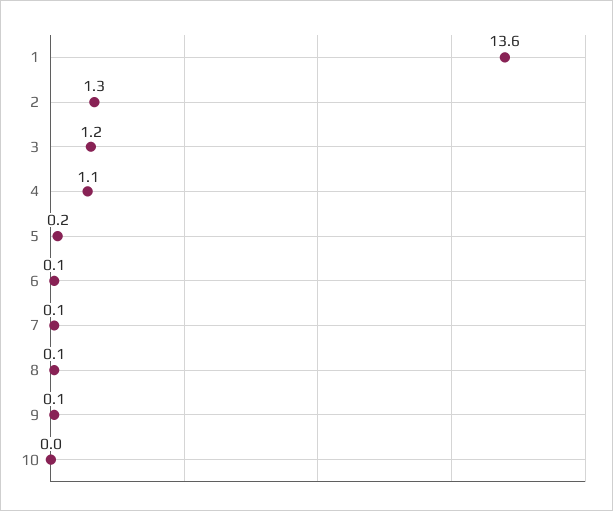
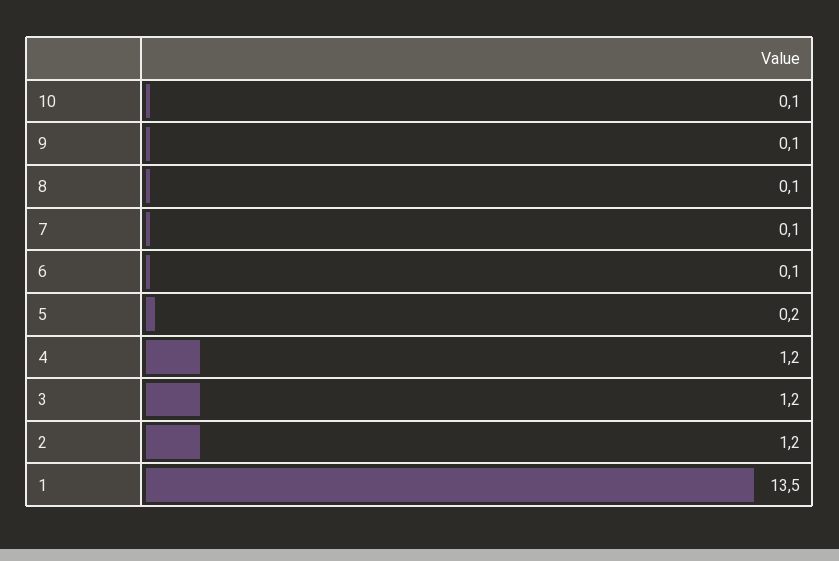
1: 13.6 -> 13.5
2: 1.3 -> 1.2
4: 1.1 -> 1.2
10: 0 -> 0.1

